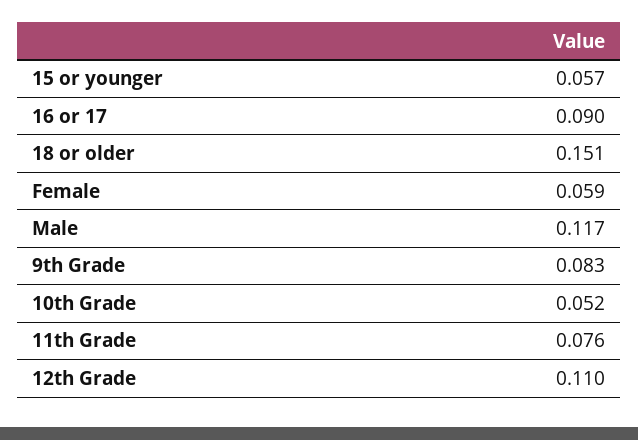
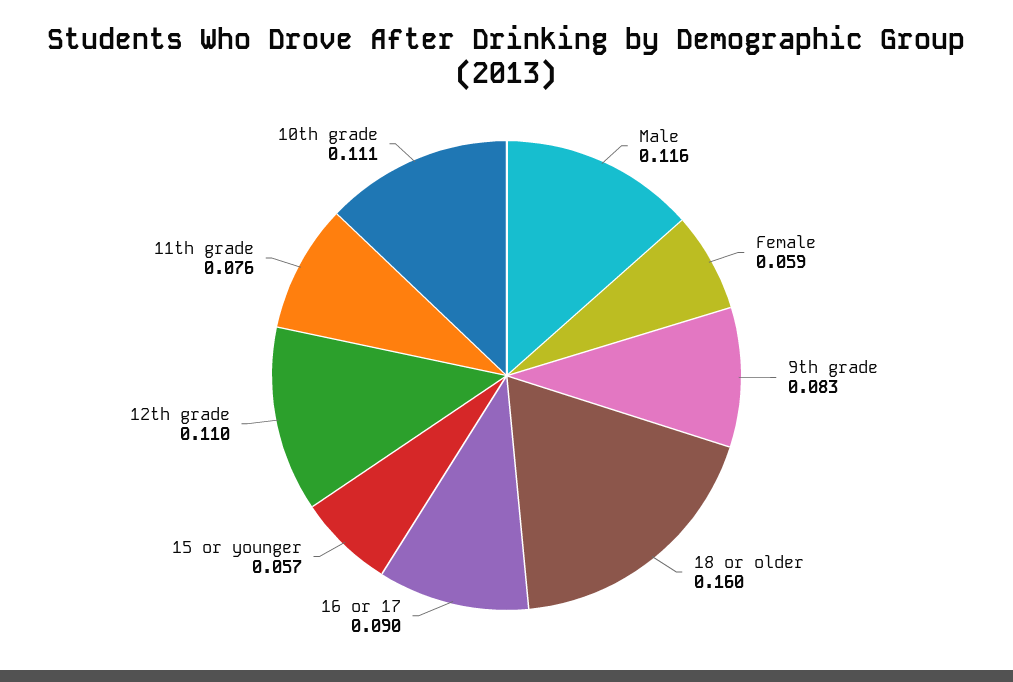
18 or older: 0.151 -> 0.16
Male: 0.117 -> 0.116
10th Grade: 0.052 -> 0.111

